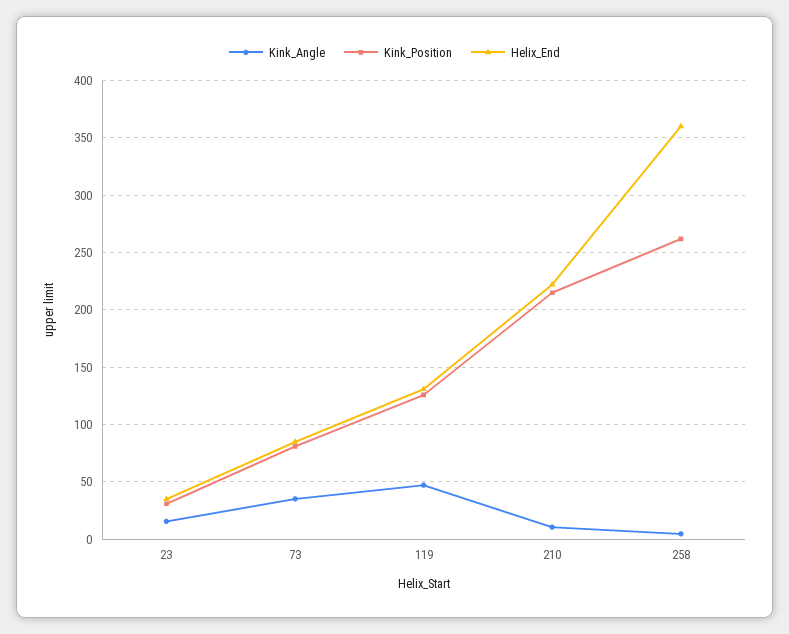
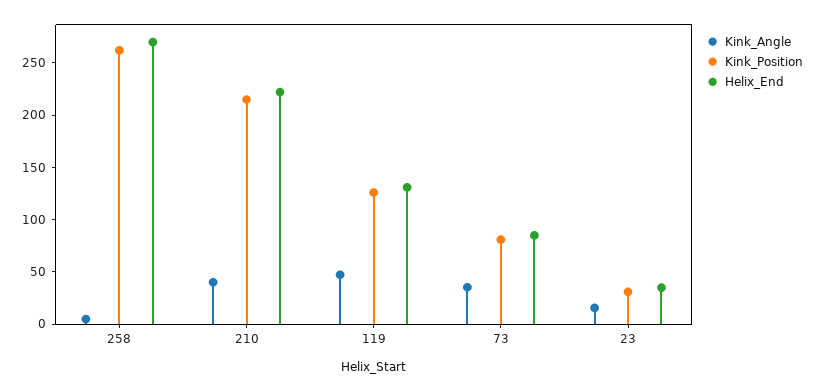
Kink_Angle, 210: 10 -> 40
Helix_End, 258: 360 -> 270

